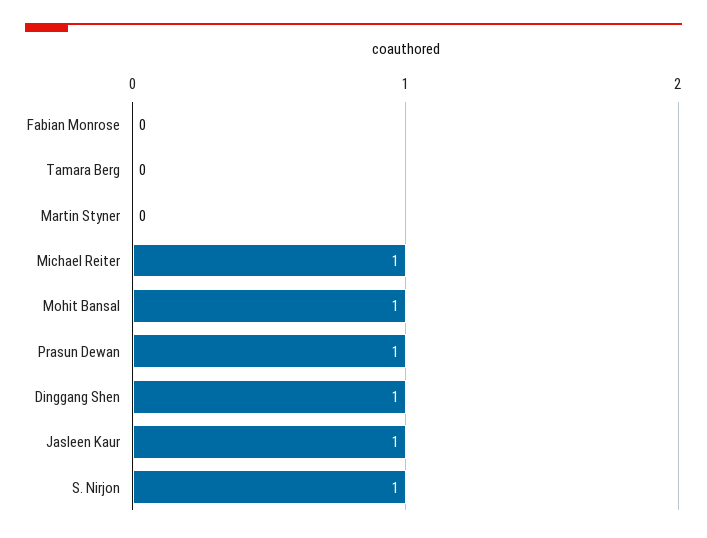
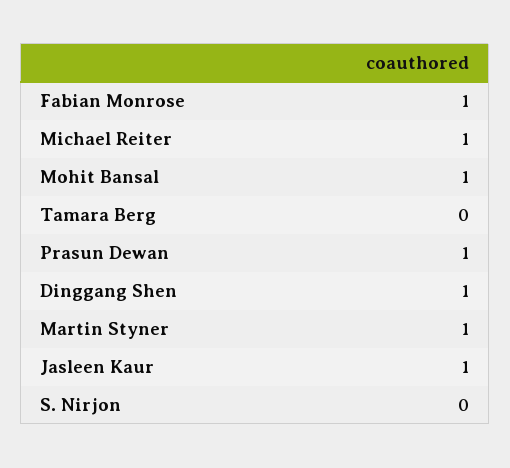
Fabian Monrose: 0 -> 1
Martin Styner: 0 -> 1
S. Nirjon: 1 -> 0

